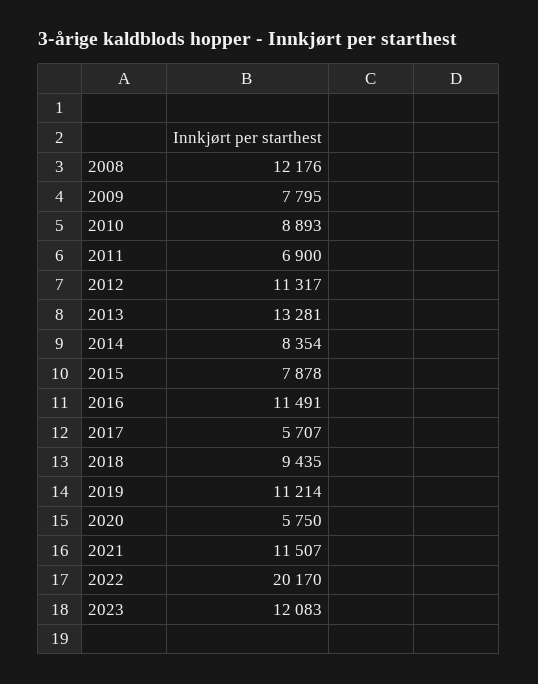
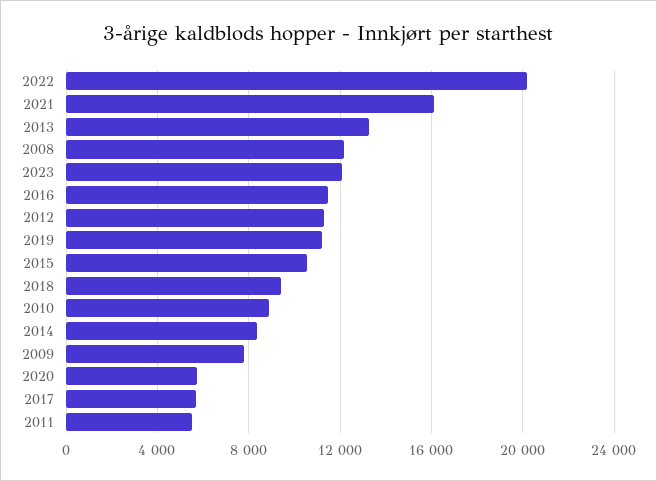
2011: 6900 -> 5500
2015: 7878 -> 10500
2021: 11507 -> 16000

